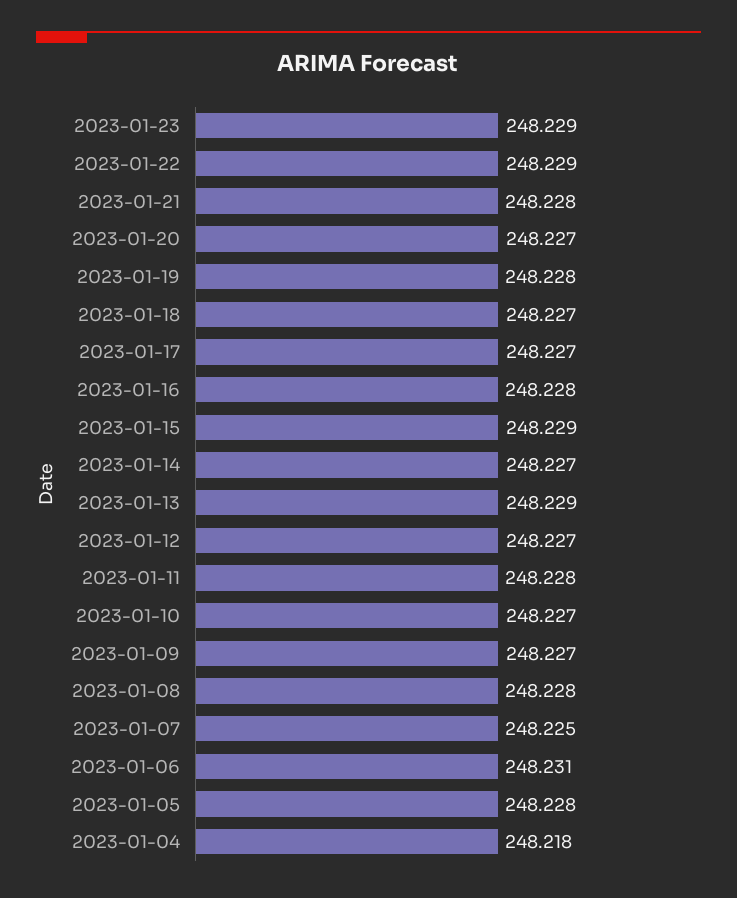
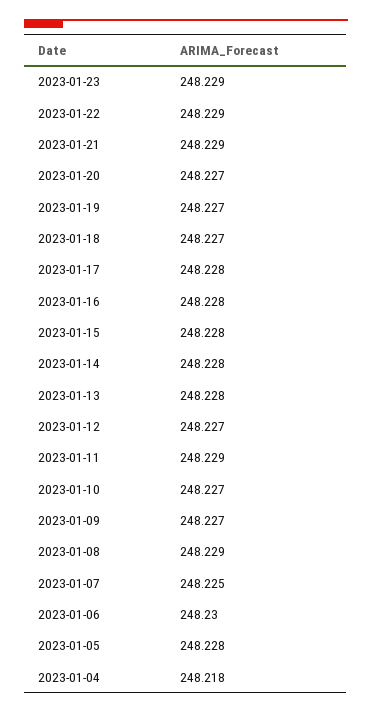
2023-01-21: 248.228 -> 248.229
2023-01-19: 248.228 -> 248.227
2023-01-17: 248.227 -> 248.228
2023-01-15: 248.229 -> 248.228
2023-01-14: 248.227 -> 248.228
2023-01-13: 248.229 -> 248.228
2023-01-11: 248.228 -> 248.229
2023-01-08: 248.228 -> 248.229
2023-01-06: 248.231 -> 248.23

